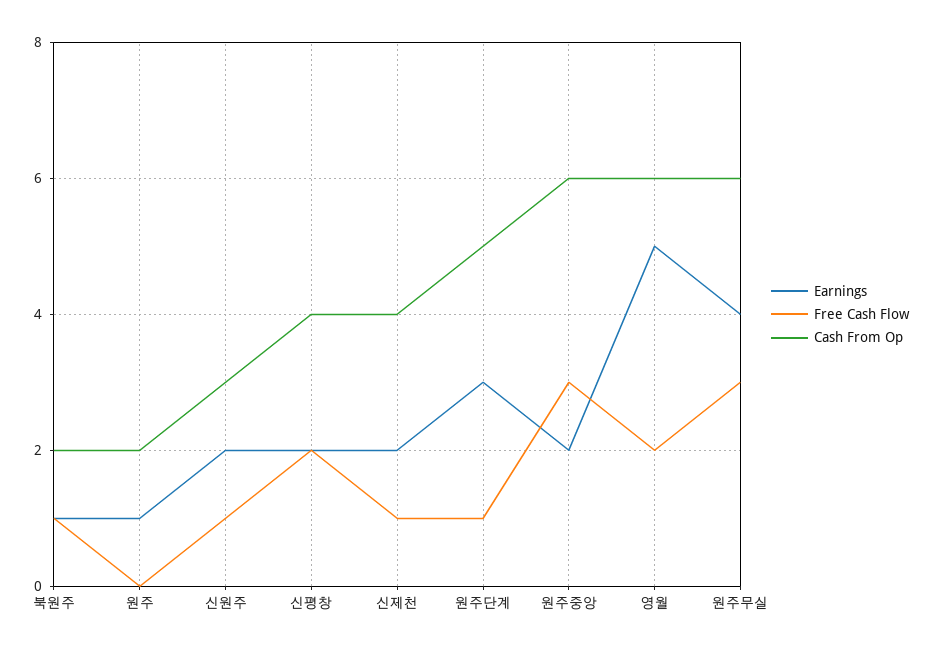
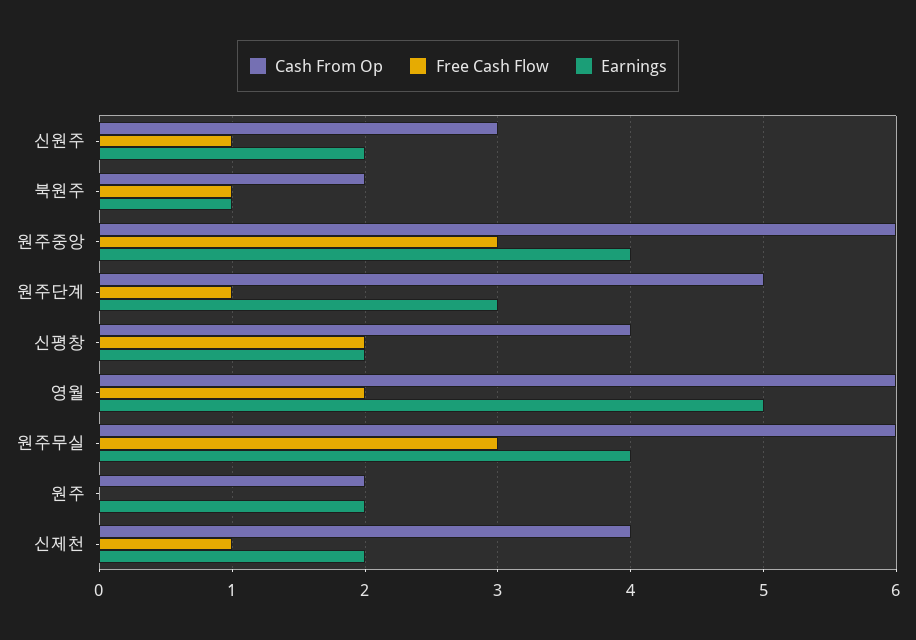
Earnings, 원주: 1 -> 2
Earnings, 원주중앙: 2 -> 4

